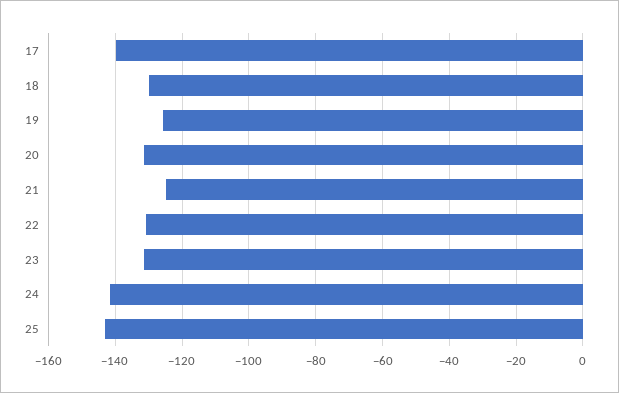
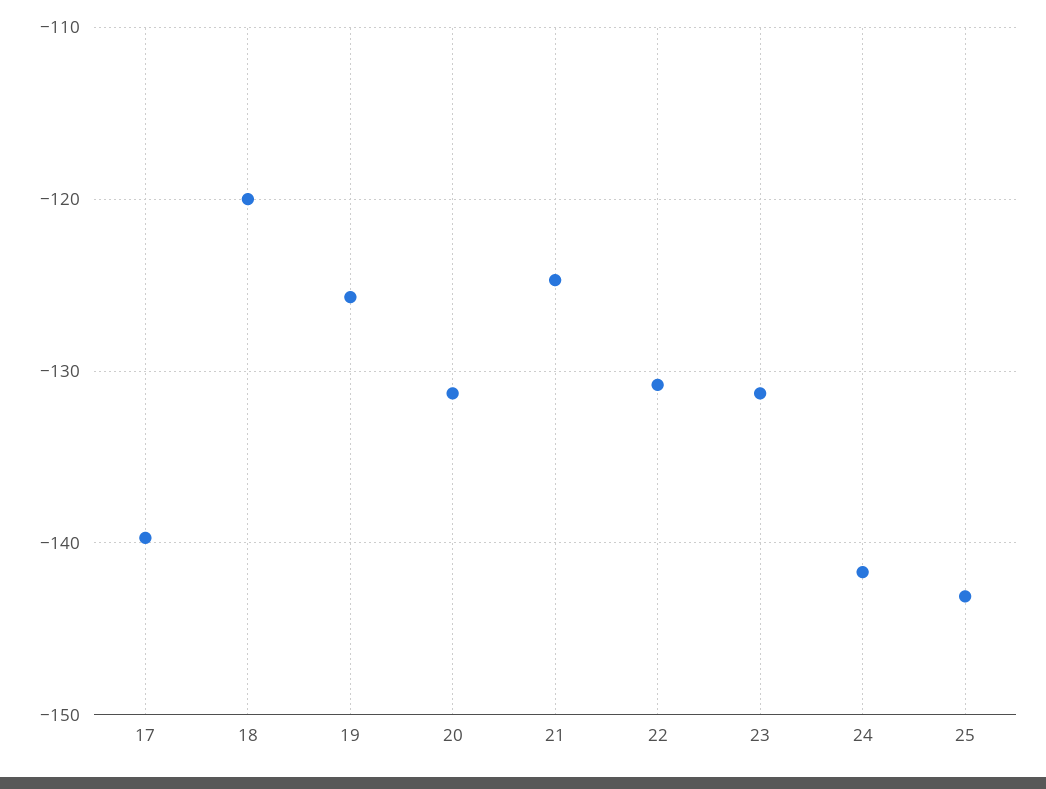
18: -130 -> -120

